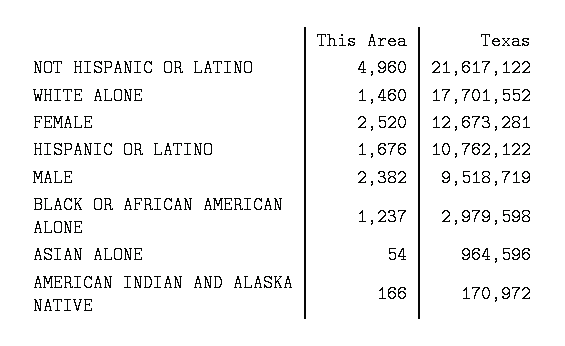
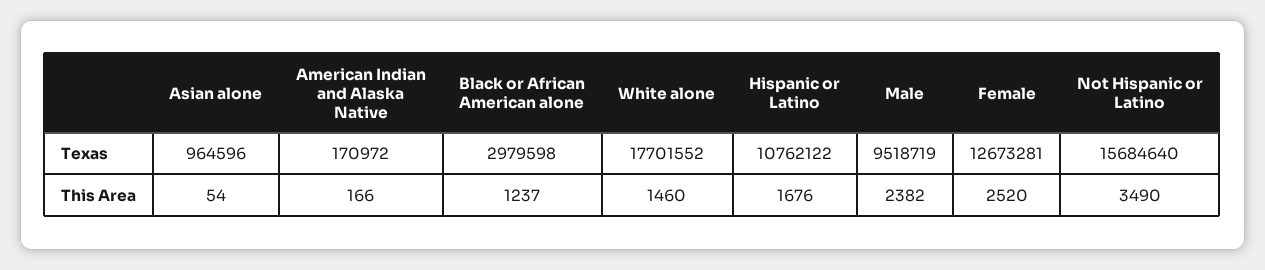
This Area, NOT HISPANIC OR LATINO: 4960 -> 3490
Texas, NOT HISPANIC OR LATINO: 21617122 -> 15684640

